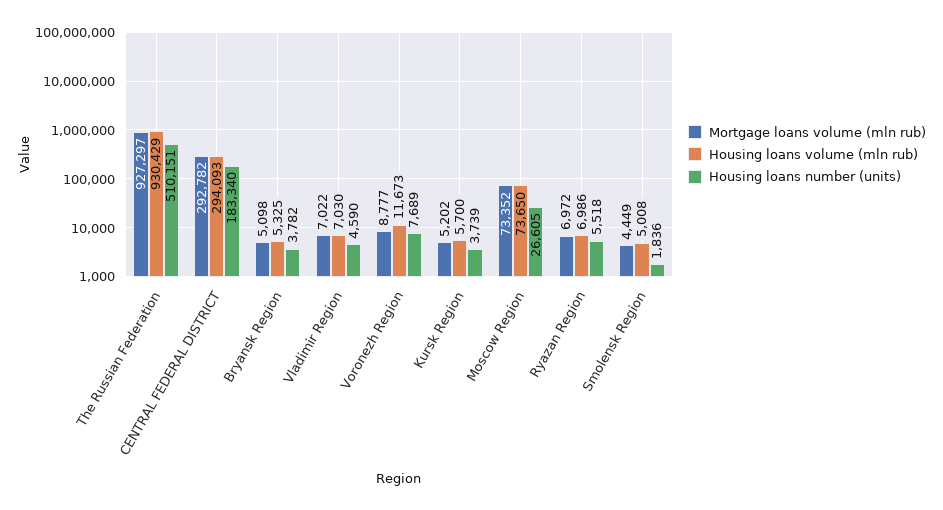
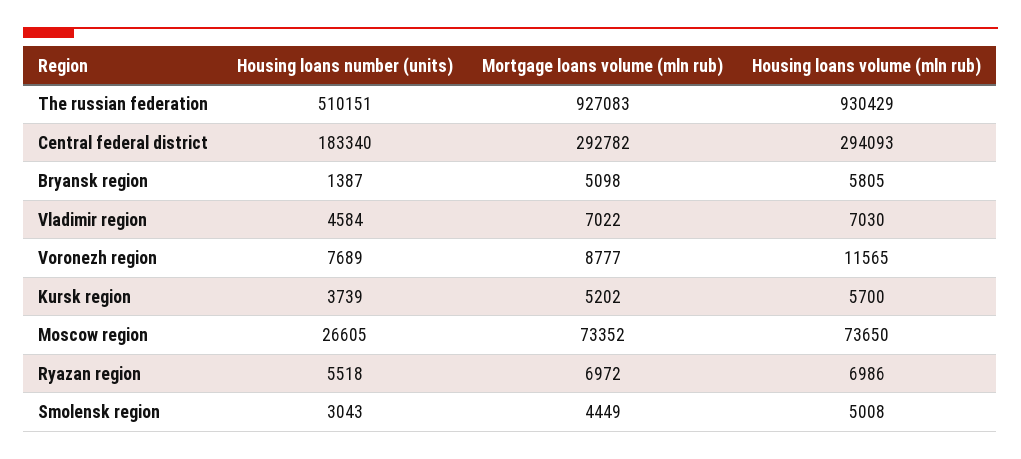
Mortgage loans volume (mln rub), The Russian Federation: 927297 -> 927083
Housing loans volume (mln rub), Bryansk Region: 5325 -> 5805
Housing loans number (units), Bryansk Region: 3782 -> 1387
Housing loans number (units), Vladimir Region: 4590 -> 4584
Housing loans volume (mln rub), Voronezh Region: 11673 -> 11565
Housing loans number (units), Smolensk Region: 1836 -> 3043

